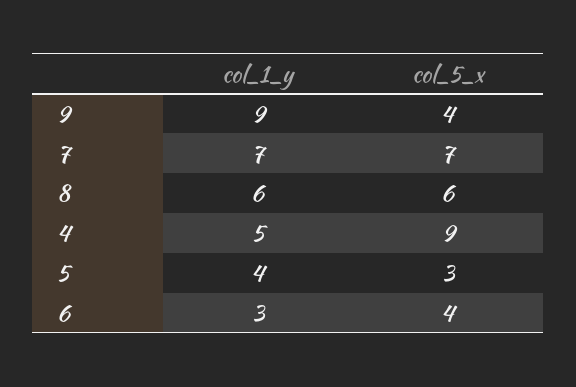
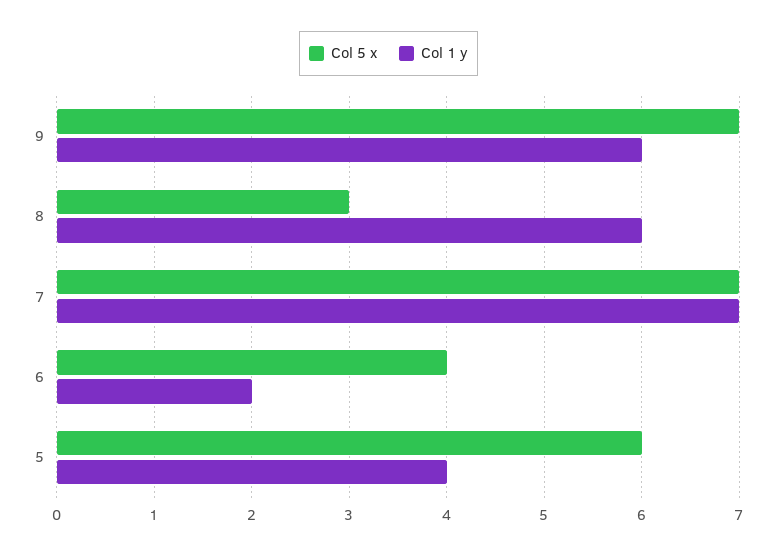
col_1_y, 9: 9 -> 6
col_5_x, 9: 4 -> 7
col_5_x, 8: 6 -> 3
col_1_y, 4: 5 -> none
col_5_x, 4: 9 -> none
col_5_x, 5: 3 -> 6
col_1_y, 6: 3 -> 2

